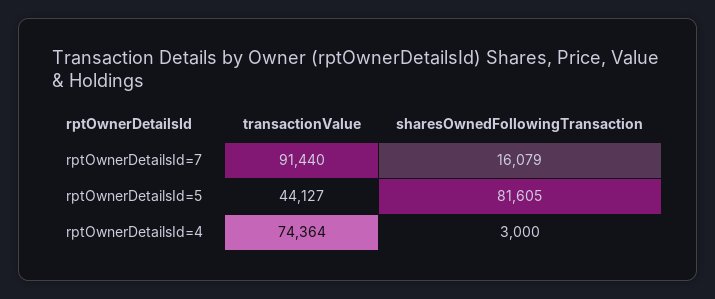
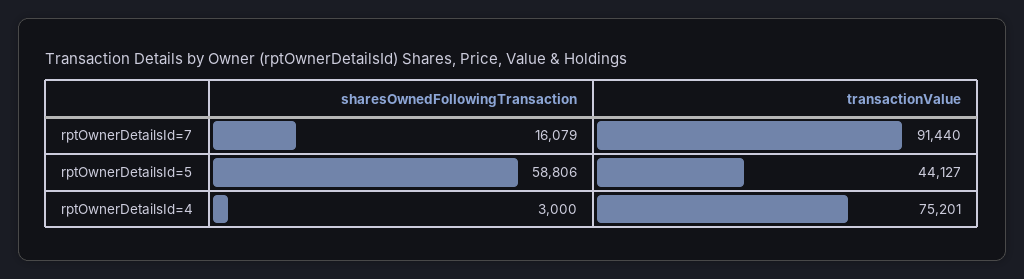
sharesOwnedFollowingTransaction, rptOwnerDetailsId=5: 81605 -> 58806
transactionValue, rptOwnerDetailsId=4: 74364 -> 75201

